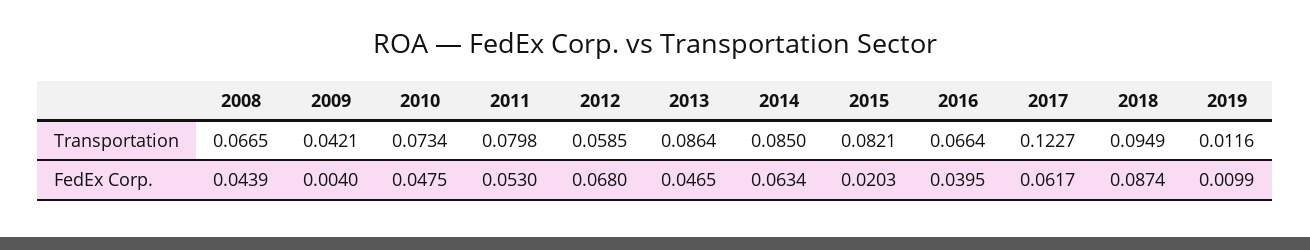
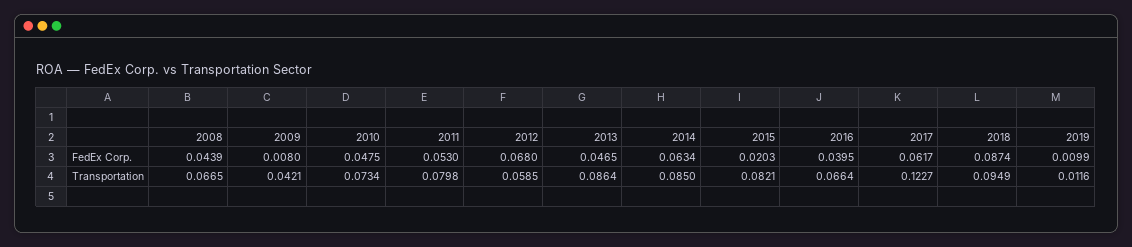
2009, FedEx Corp.: 0.004 -> 0.008

